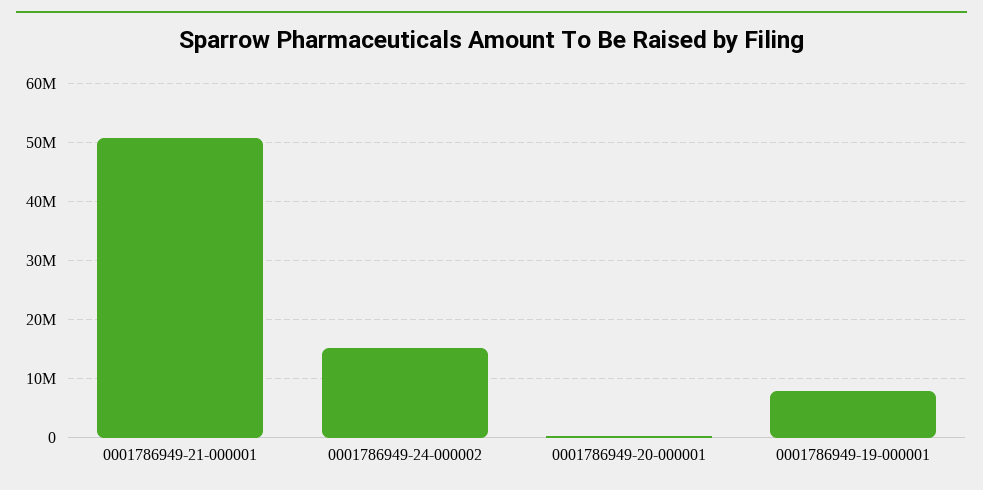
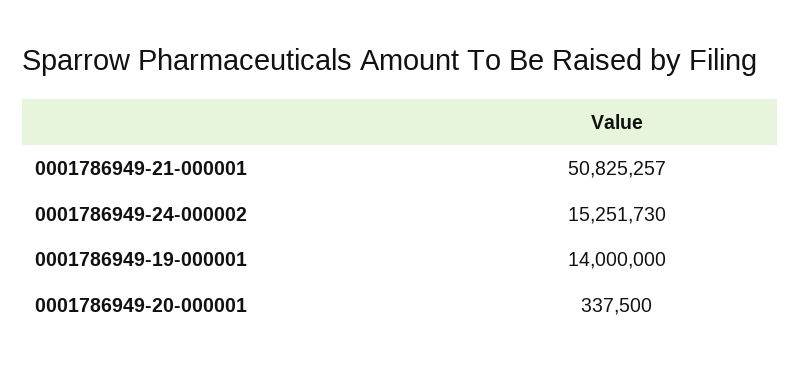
0001786949-19-000001: 8000000 -> 14000000

